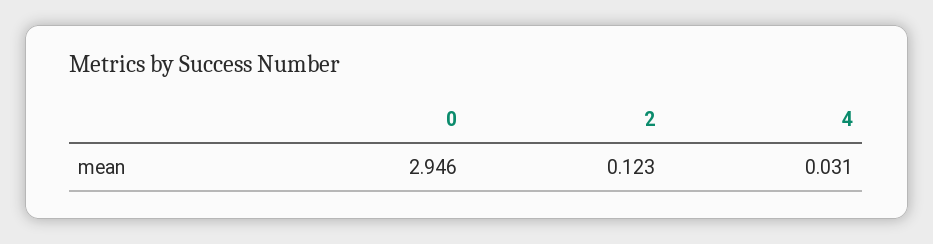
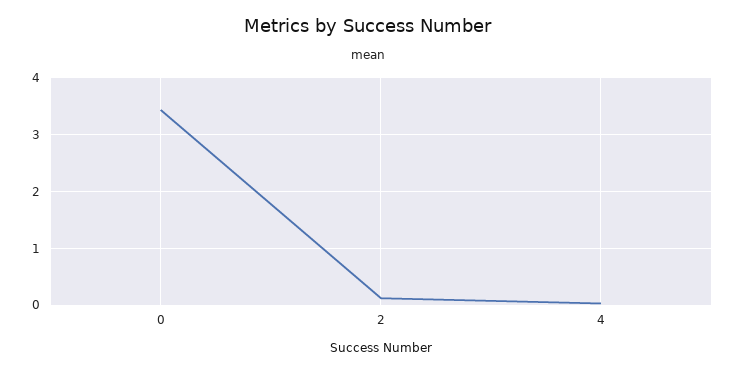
0: 2.946 -> 3.4

